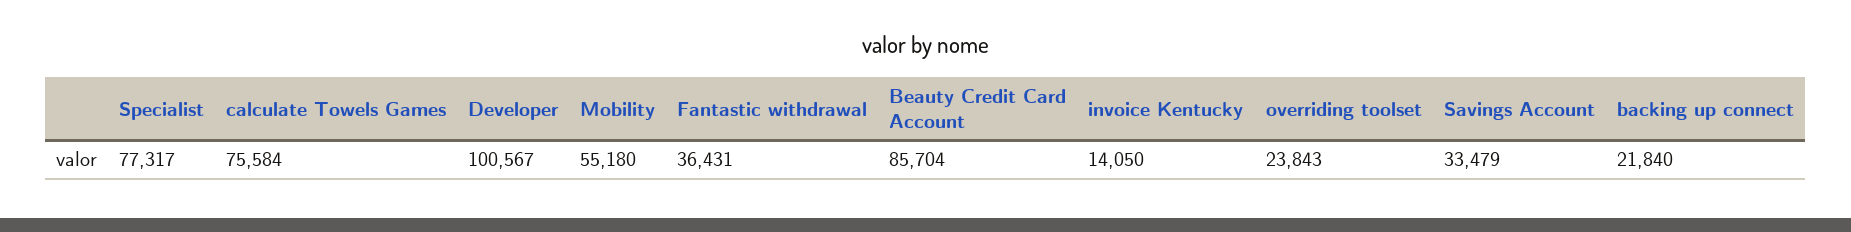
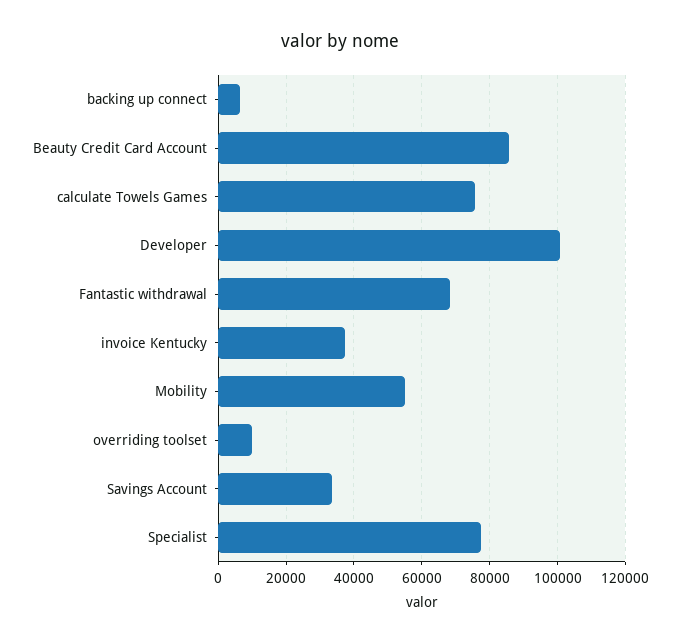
Fantastic withdrawal: 36431 -> 68000
invoice Kentucky: 14050 -> 38000
overriding toolset: 23843 -> 10000
backing up connect: 21840 -> 6000

